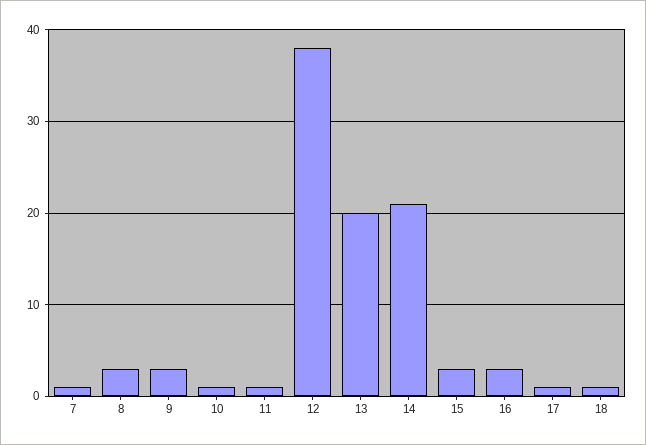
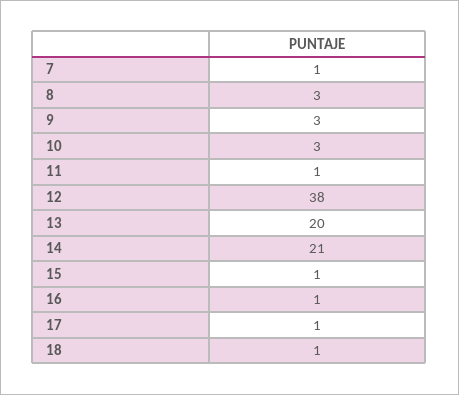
10: 1 -> 3
15: 3 -> 1
16: 3 -> 1

